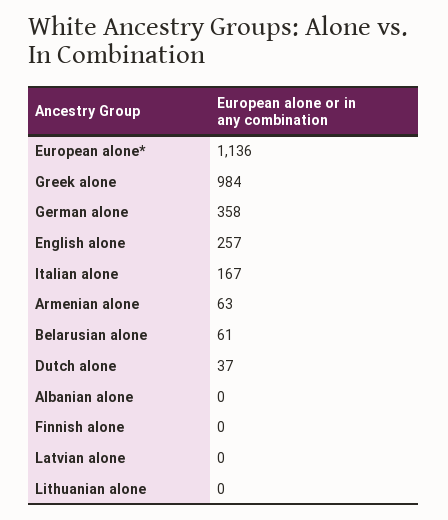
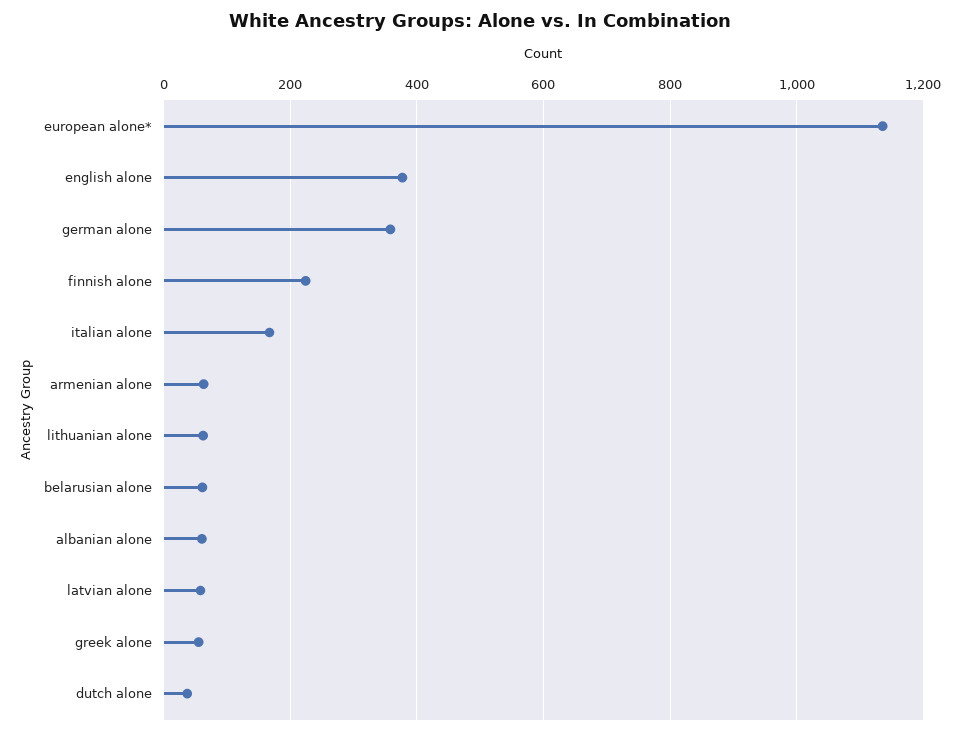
Greek alone: 984 -> 60
English alone: 257 -> 380
Albanian alone: 0 -> 60
Finnish alone: 0 -> 220
Latvian alone: 0 -> 60
Lithuanian alone: 0 -> 60

